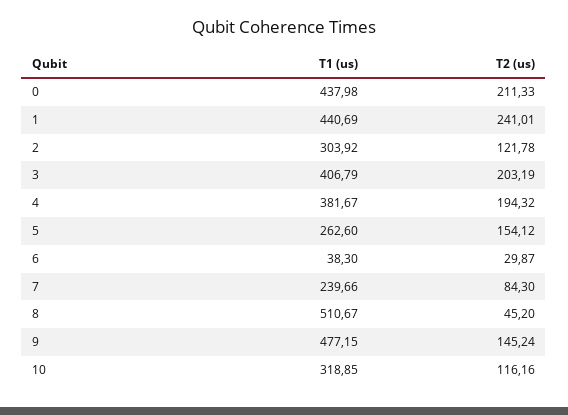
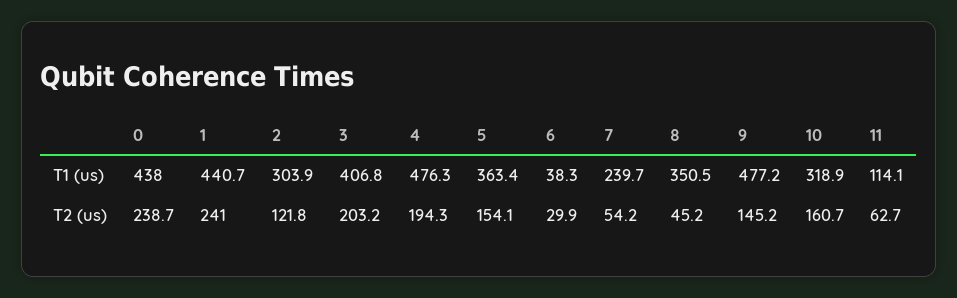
T2 (us), 0: 211.33 -> 238.7
T1 (us), 4: 381.67 -> 476.3
T1 (us), 5: 262.6 -> 363.4
T2 (us), 7: 84.3 -> 54.2
T1 (us), 8: 510.67 -> 350.5
T2 (us), 10: 116.16 -> 160.7
T1 (us), 11: none -> 114.1
T2 (us), 11: none -> 62.7

